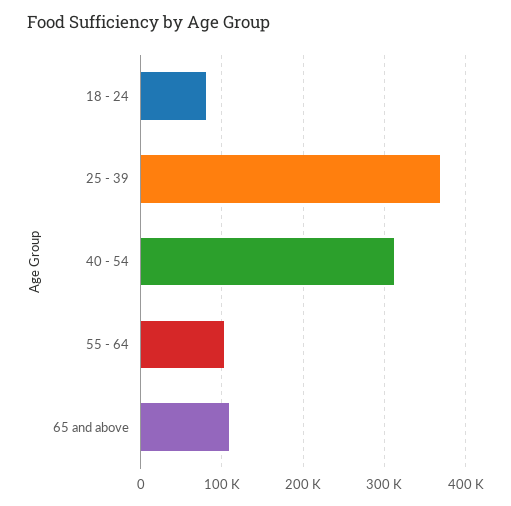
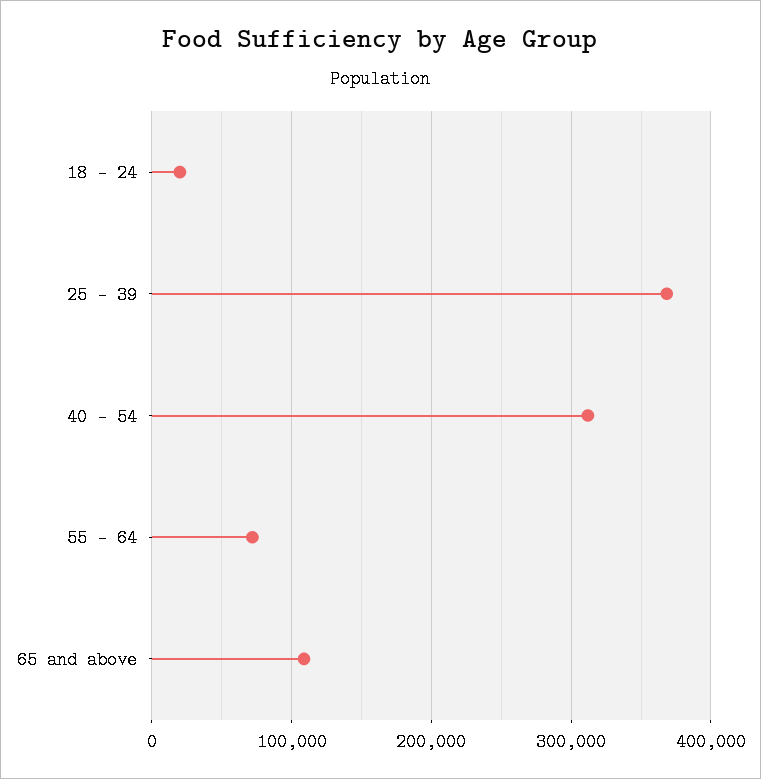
18 - 24: 80000 -> 20000
55 - 64: 100000 -> 70000

